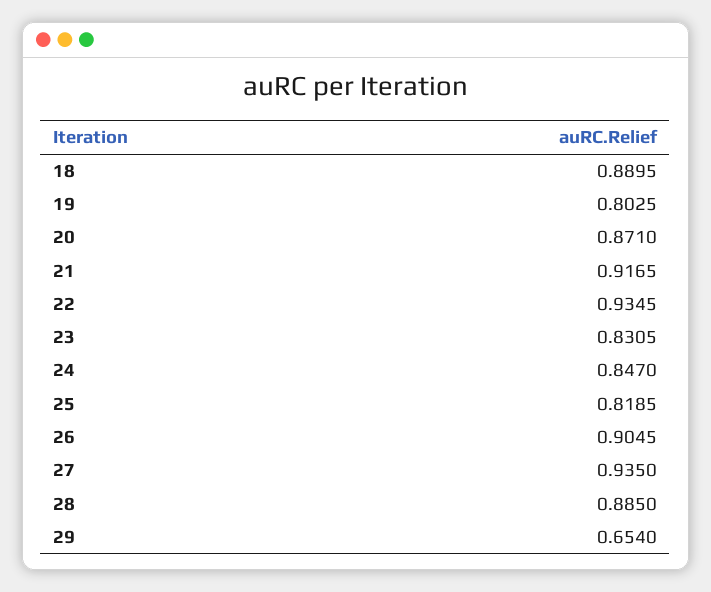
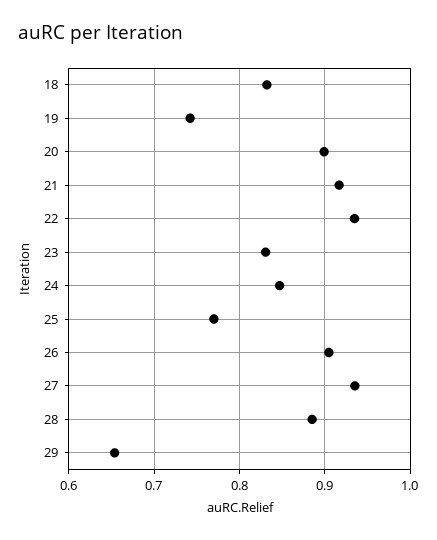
18: 0.8895 -> 0.83
19: 0.8025 -> 0.74
20: 0.871 -> 0.9
25: 0.8185 -> 0.77

